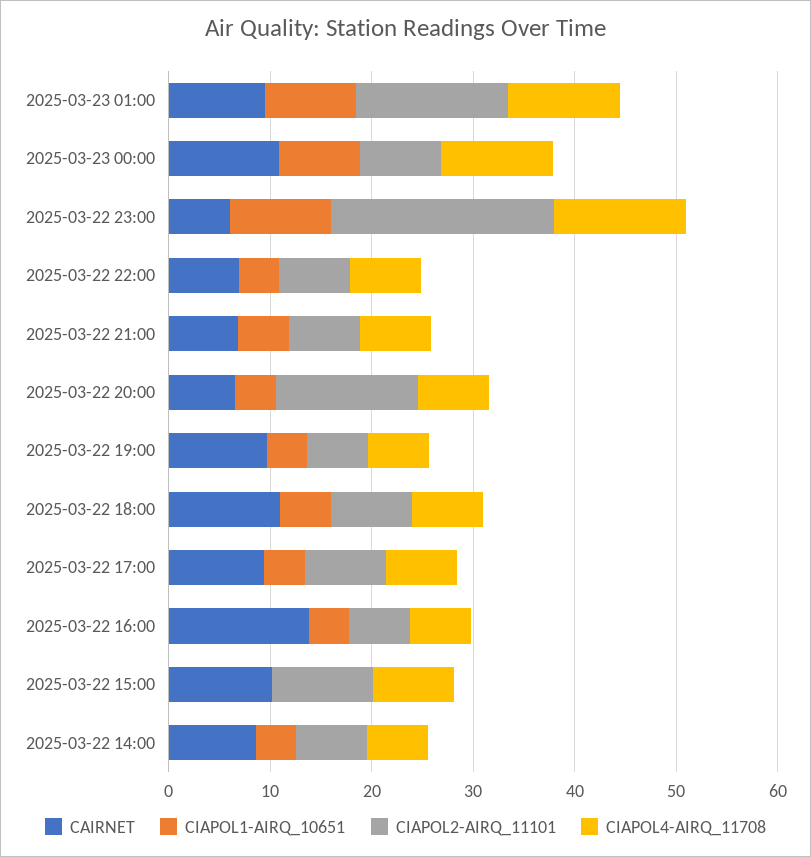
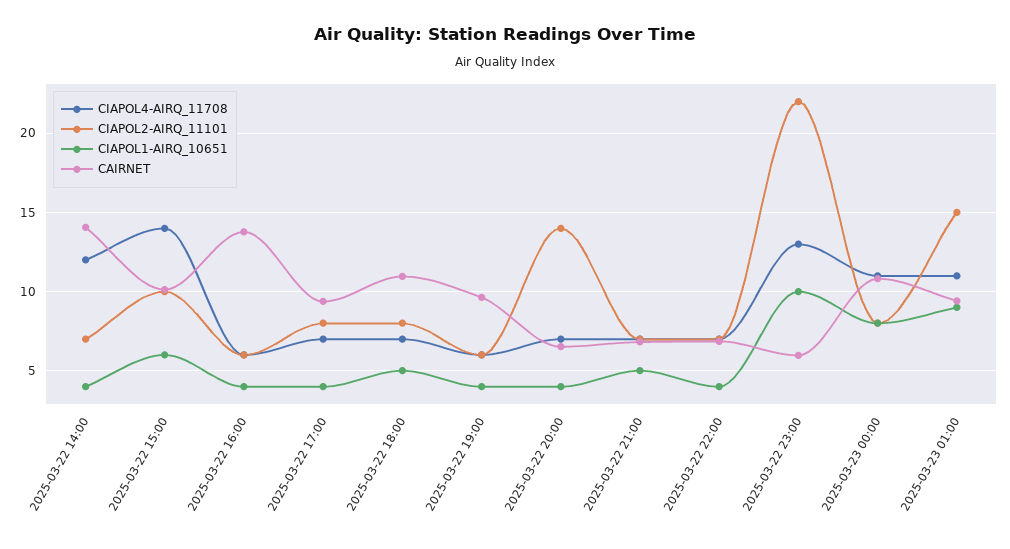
CIAPOL1-AIRQ_10651, 2025-03-22 15:00: 0 -> 6
CIAPOL4-AIRQ_11708, 2025-03-22 15:00: 8 -> 14
CAIRNET, 2025-03-22 14:00: 8 -> 14
CIAPOL4-AIRQ_11708, 2025-03-22 14:00: 6 -> 12

